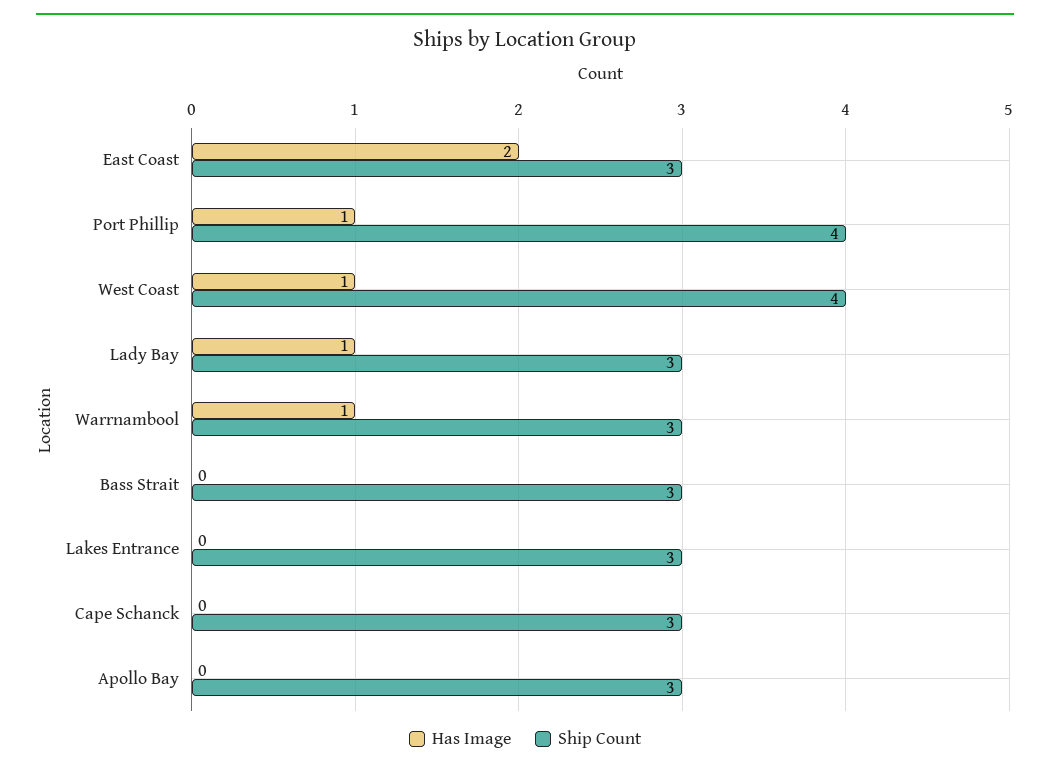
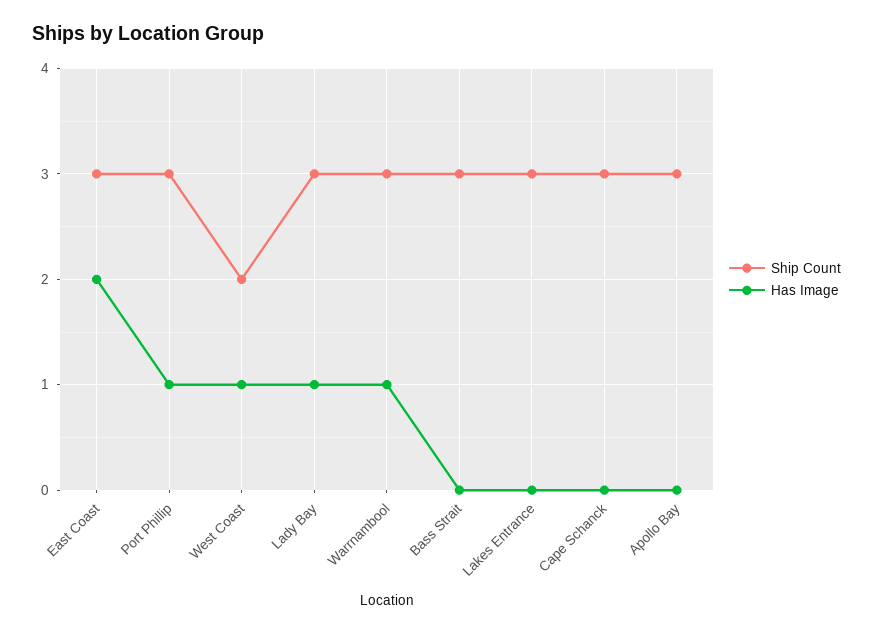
Ship Count, Port Phillip: 4 -> 3
Ship Count, West Coast: 4 -> 2

